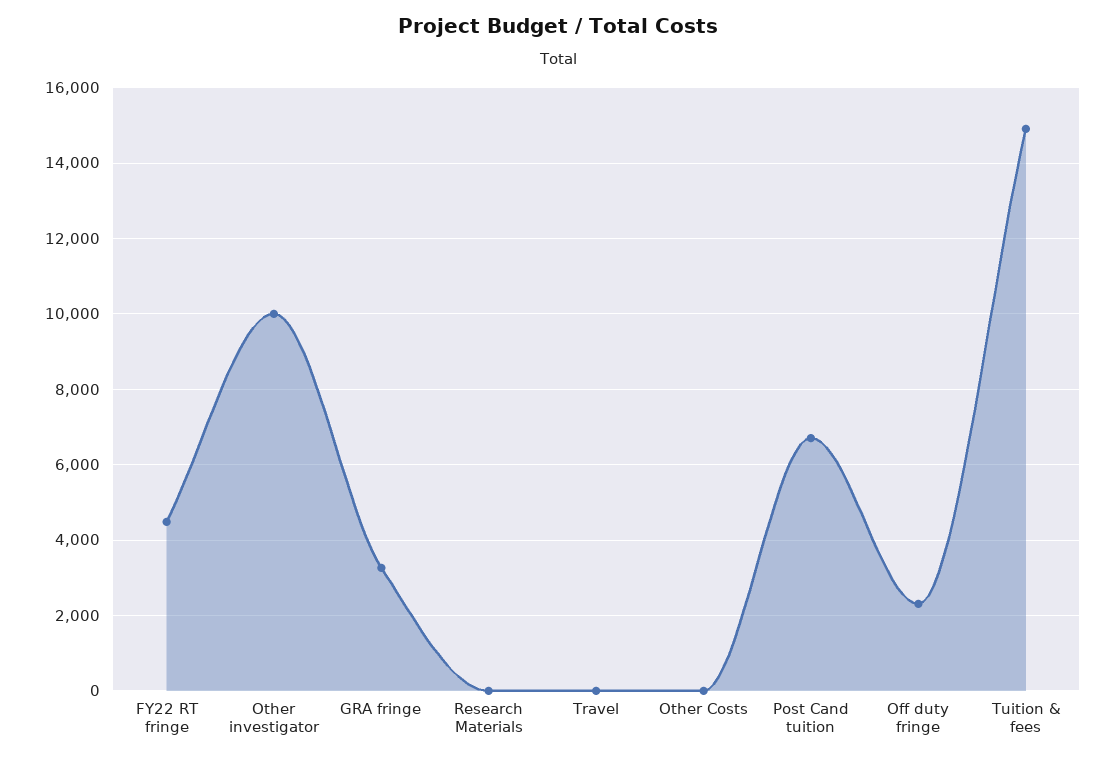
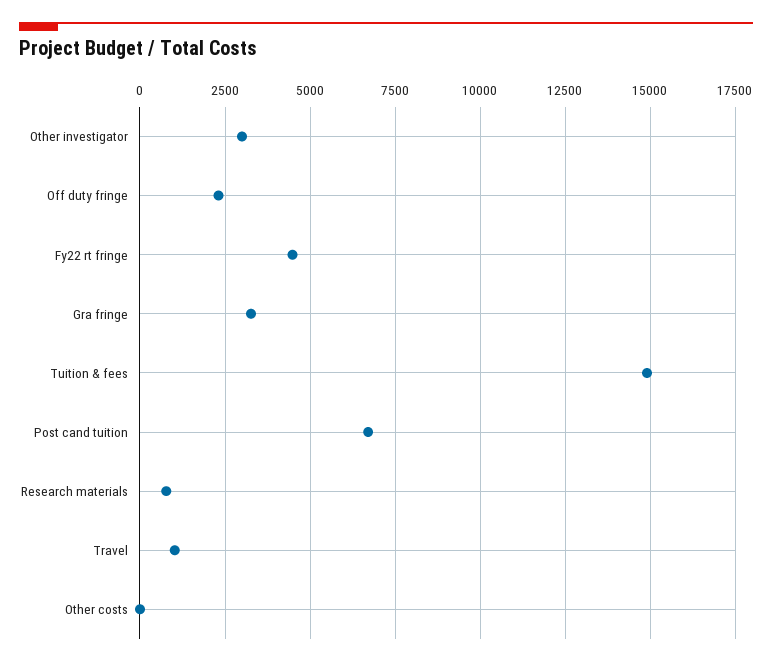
Other investigator: 10000 -> 3000
Research Materials: 0 -> 750
Travel: 0 -> 1000

